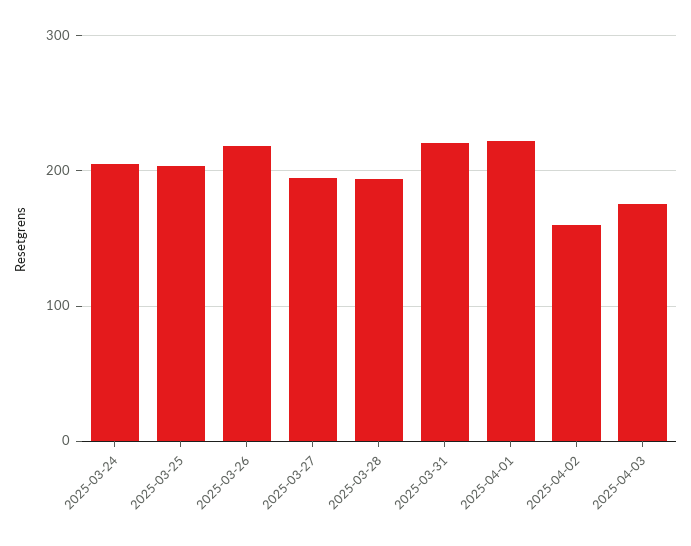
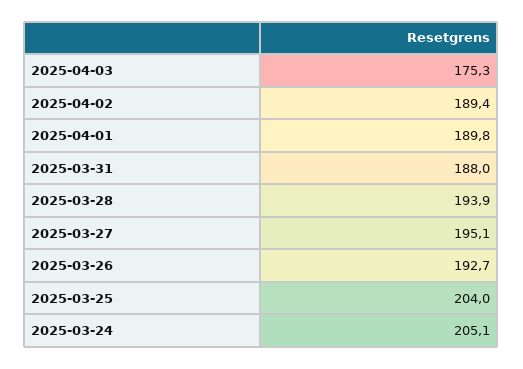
2025-03-26: 220 -> 192.7
2025-03-31: 220 -> 188
2025-04-01: 220 -> 189.8
2025-04-02: 160 -> 189.4

